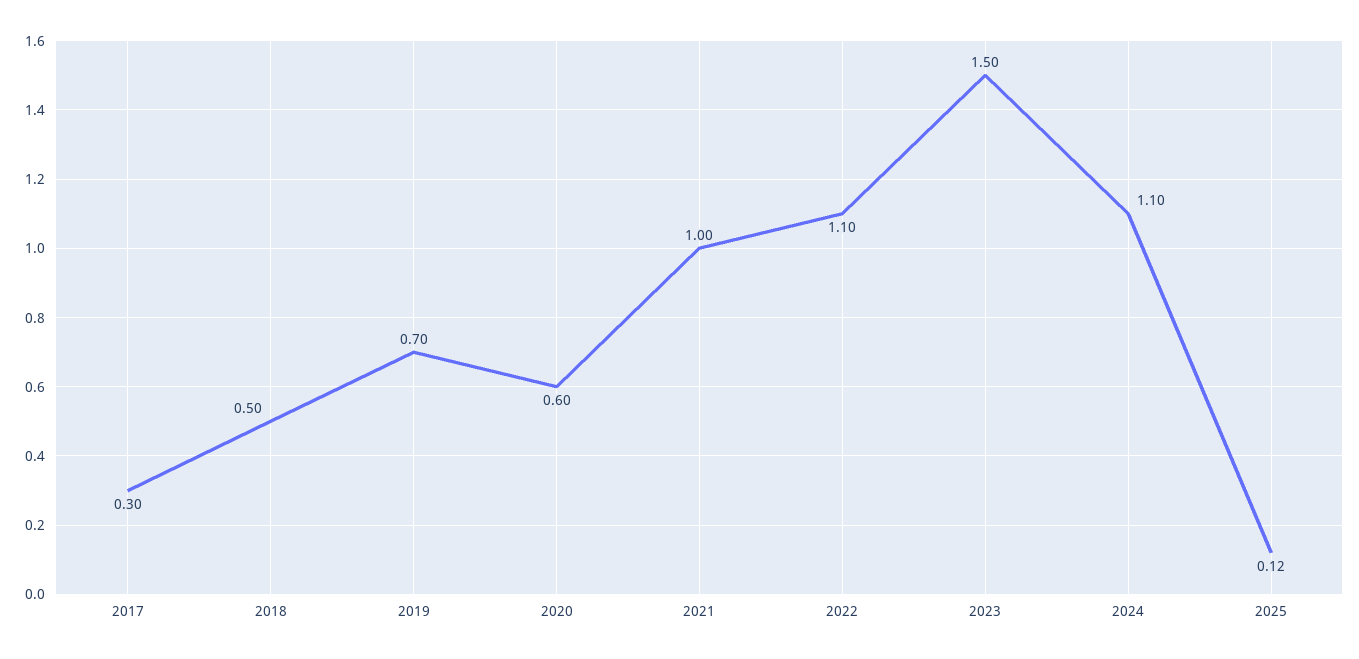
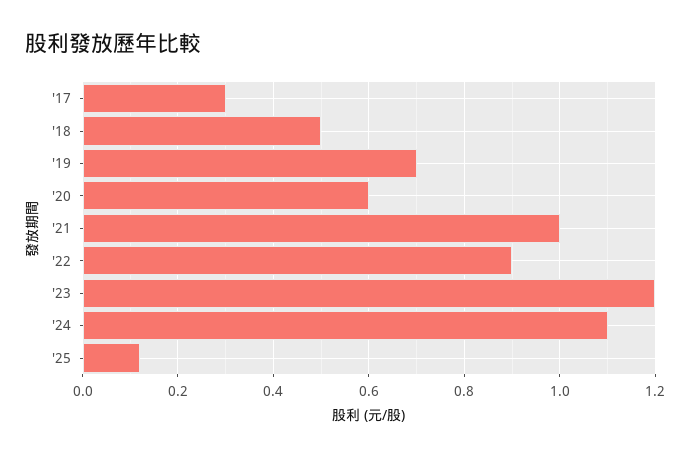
2022: 1.1 -> 0.9
2023: 1.5 -> 1.2

